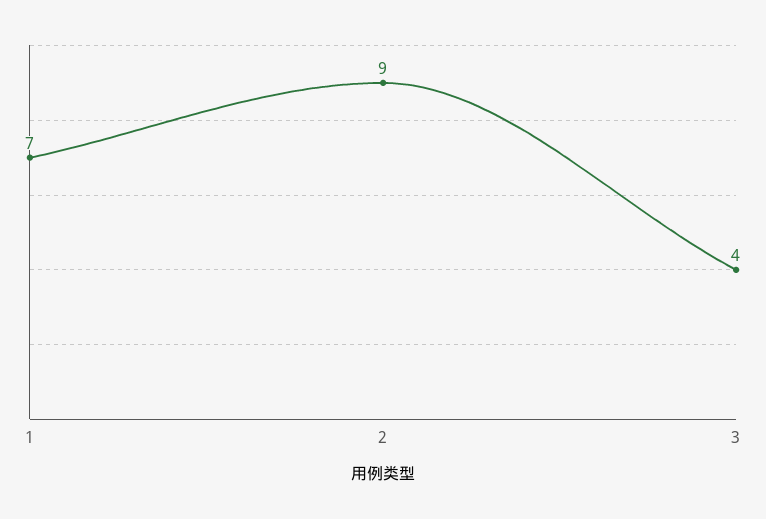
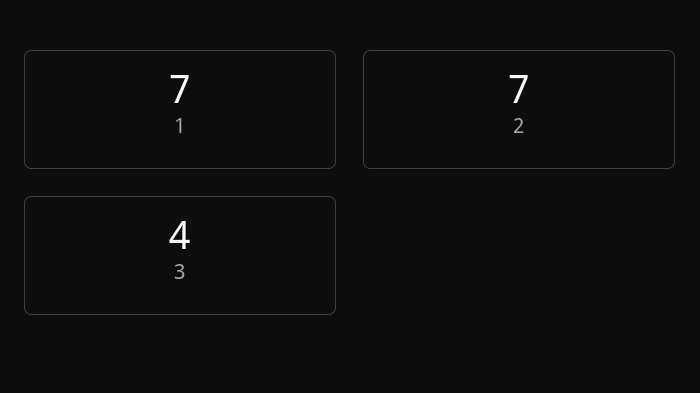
2: 9 -> 7

